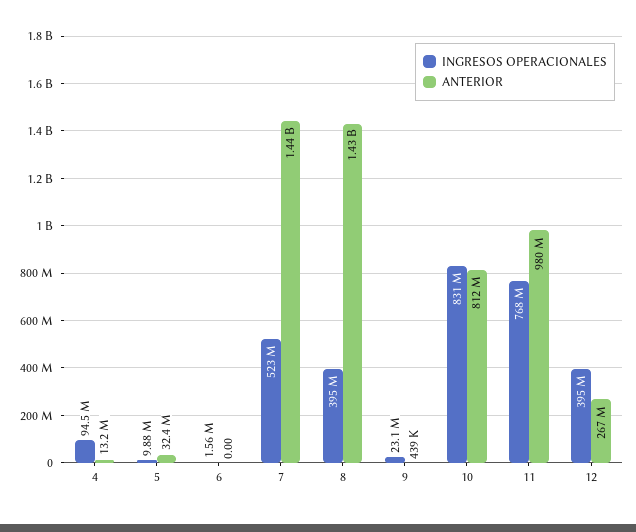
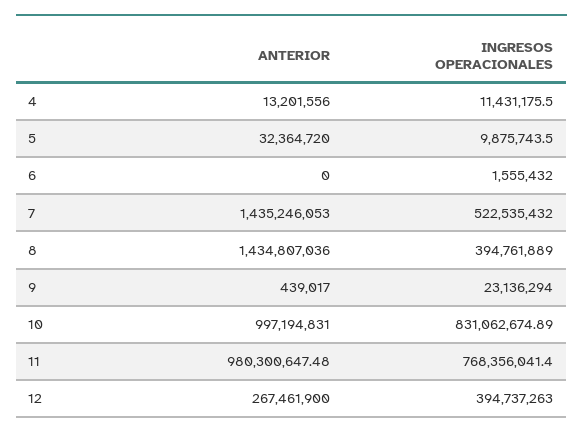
INGRESOS OPERACIONALES, 4: 94500000 -> 11431175.5
ANTERIOR, 10: 812000000 -> 997194831

